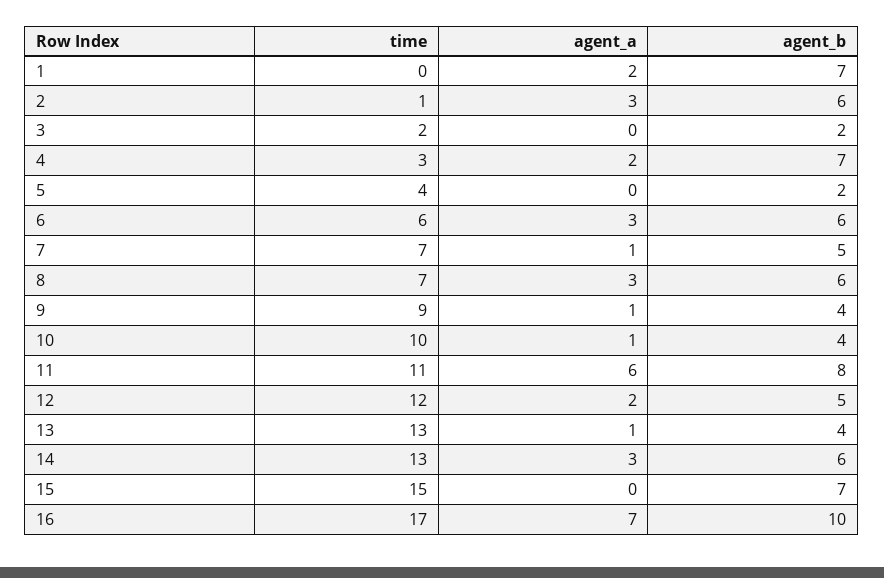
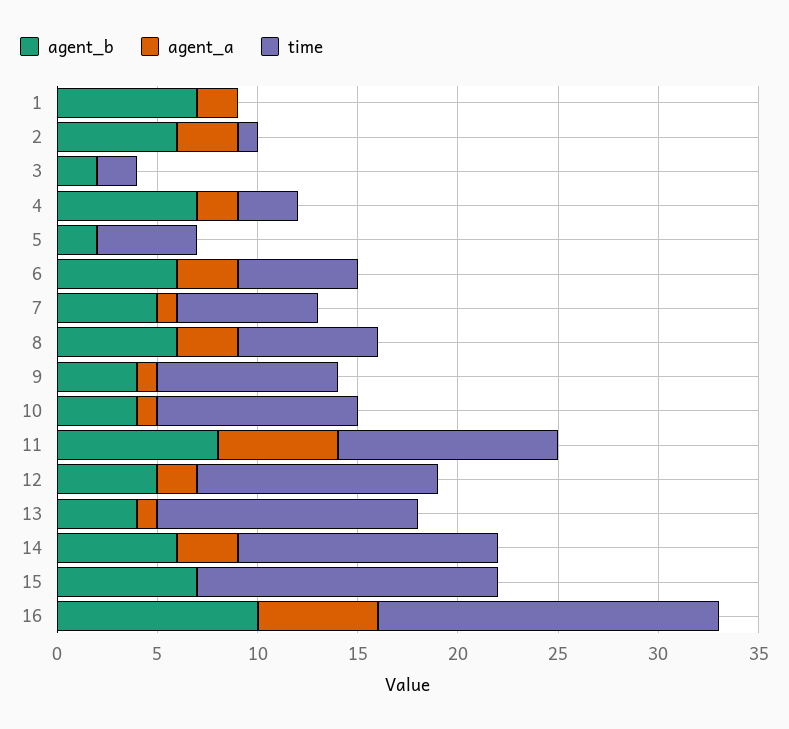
time, 5: 4 -> 5
agent_a, 16: 7 -> 6

